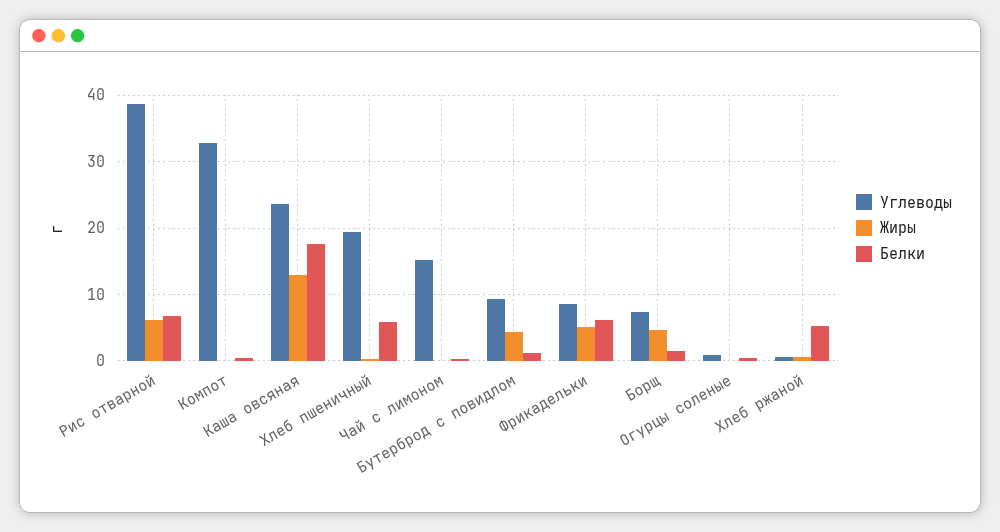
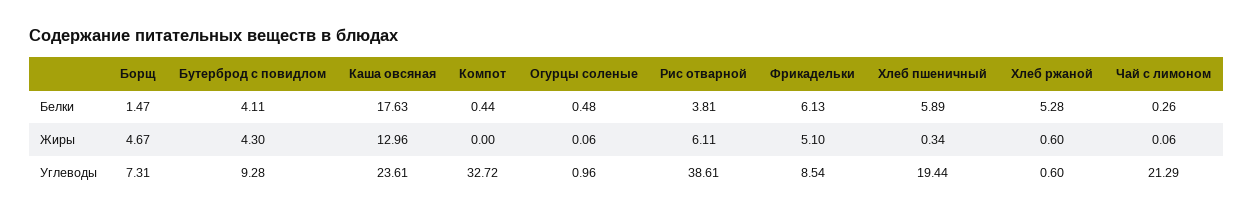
Белки, Рис отварной: 7 -> 3.81
Углеводы, Чай с лимоном: 15 -> 21.29
Белки, Бутерброд с повидлом: 1 -> 4.11

